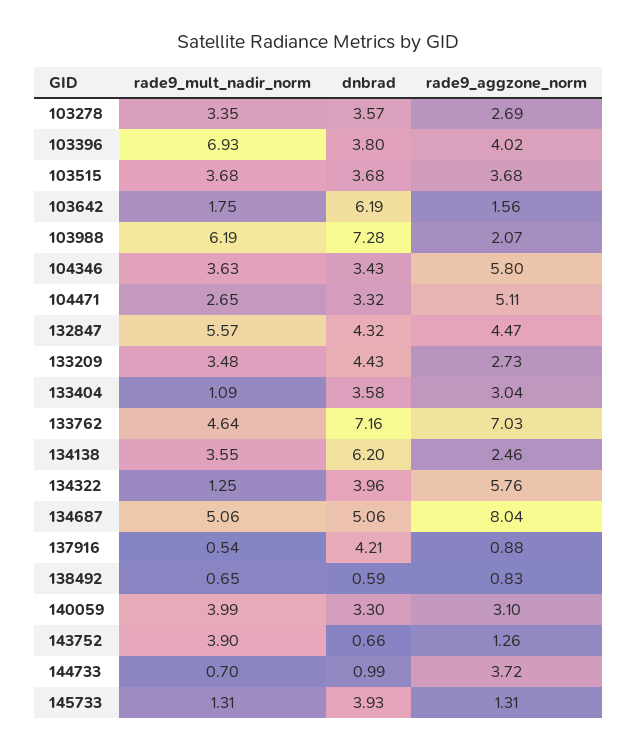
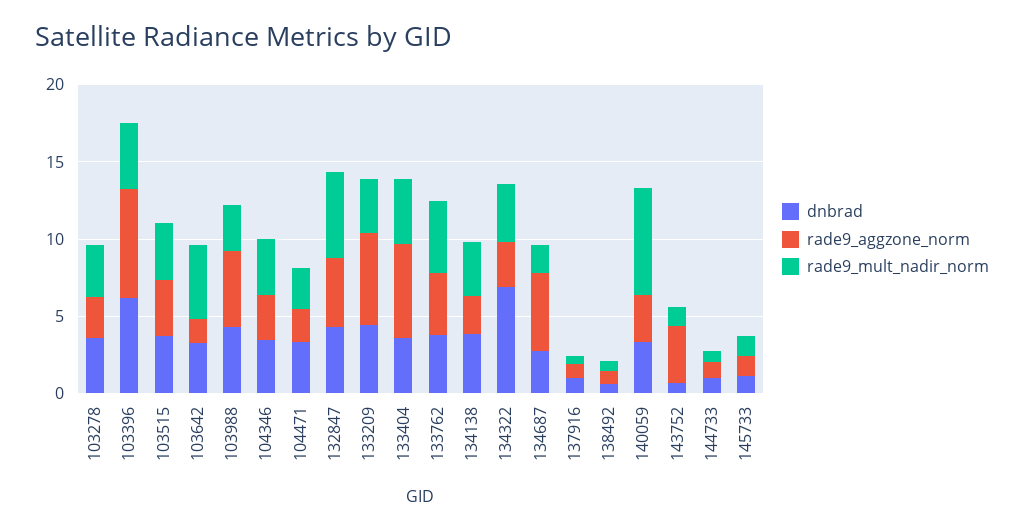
rade9_mult_nadir_norm, 103396: 6.93 -> 4
dnbrad, 103396: 3.8 -> 6
rade9_aggzone_norm, 103396: 4.02 -> 7
rade9_mult_nadir_norm, 103642: 1.75 -> 5
dnbrad, 103642: 6.19 -> 3
rade9_mult_nadir_norm, 103988: 6.19 -> 3
dnbrad, 103988: 7.28 -> 4
rade9_aggzone_norm, 103988: 2.07 -> 5
rade9_aggzone_norm, 104346: 5.8 -> 3
rade9_aggzone_norm, 104471: 5.11 -> 2
rade9_aggzone_norm, 133209: 2.73 -> 6
rade9_mult_nadir_norm, 133404: 1.09 -> 4
rade9_aggzone_norm, 133404: 3.04 -> 6
dnbrad, 133762: 7.16 -> 4
rade9_aggzone_norm, 133762: 7.03 -> 4
dnbrad, 134138: 6.2 -> 4
rade9_mult_nadir_norm, 134322: 1.25 -> 4
dnbrad, 134322: 3.96 -> 7
rade9_aggzone_norm, 134322: 5.76 -> 3
rade9_mult_nadir_norm, 134687: 5.06 -> 2
dnbrad, 134687: 5.06 -> 3
rade9_aggzone_norm, 134687: 8.04 -> 5
dnbrad, 137916: 4.21 -> 1
rade9_mult_nadir_norm, 140059: 3.99 -> 7
rade9_mult_nadir_norm, 143752: 3.9 -> 1
rade9_aggzone_norm, 143752: 1.26 -> 4
rade9_aggzone_norm, 144733: 3.72 -> 1
dnbrad, 145733: 3.93 -> 1

